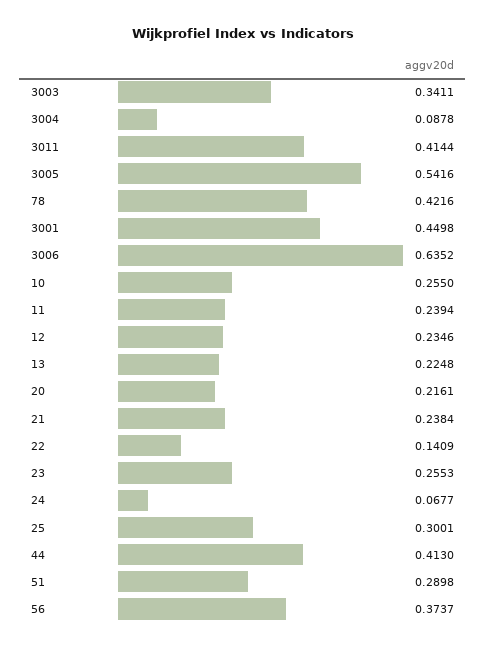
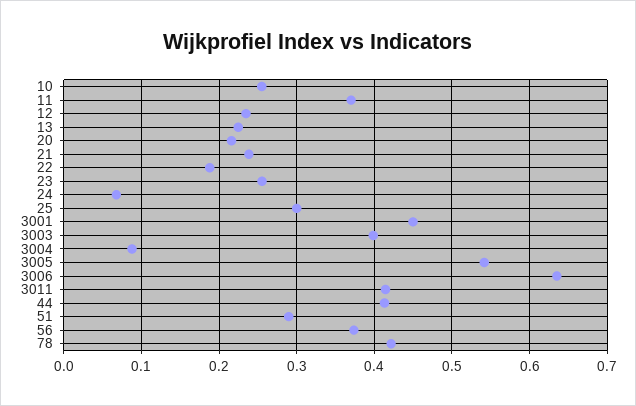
3003: 0.3411 -> 0.4
11: 0.2394 -> 0.37
22: 0.1409 -> 0.19

